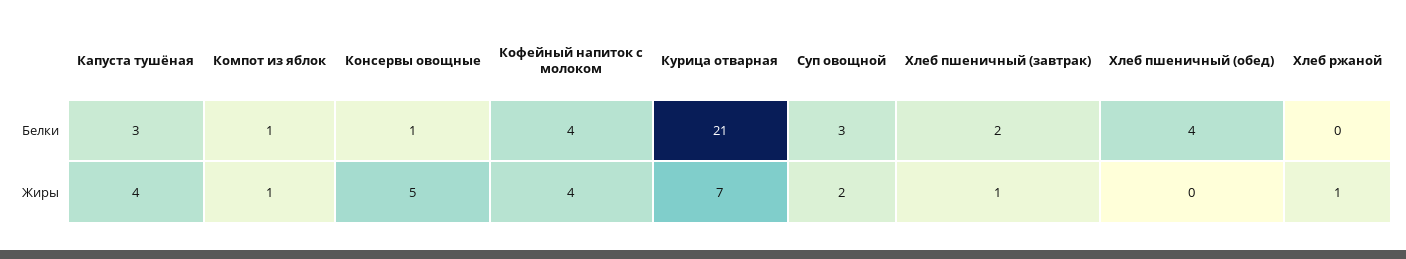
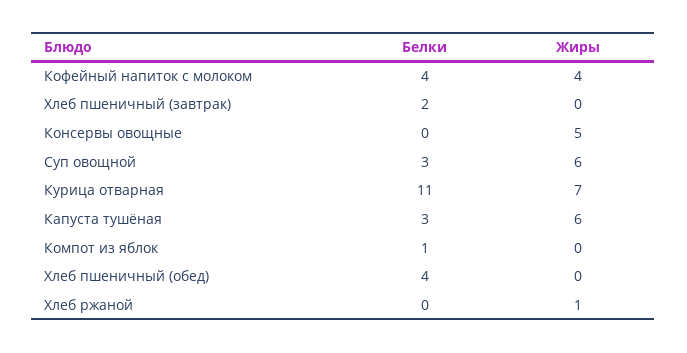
Консервы овощные, Белки: 1 -> 0
Курица отварная, Белки: 21 -> 11
Капуста тушёная, Жиры: 4 -> 6
Компот из яблок, Жиры: 1 -> 0
Суп овощной, Жиры: 2 -> 6
Хлеб пшеничный (завтрак), Жиры: 1 -> 0

